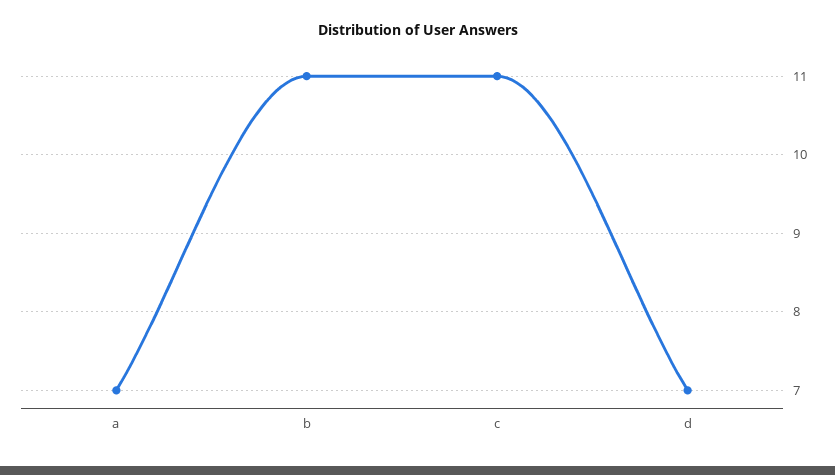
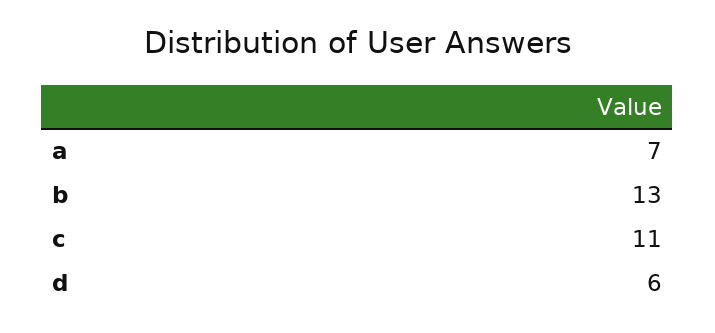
b: 11 -> 13
d: 7 -> 6

